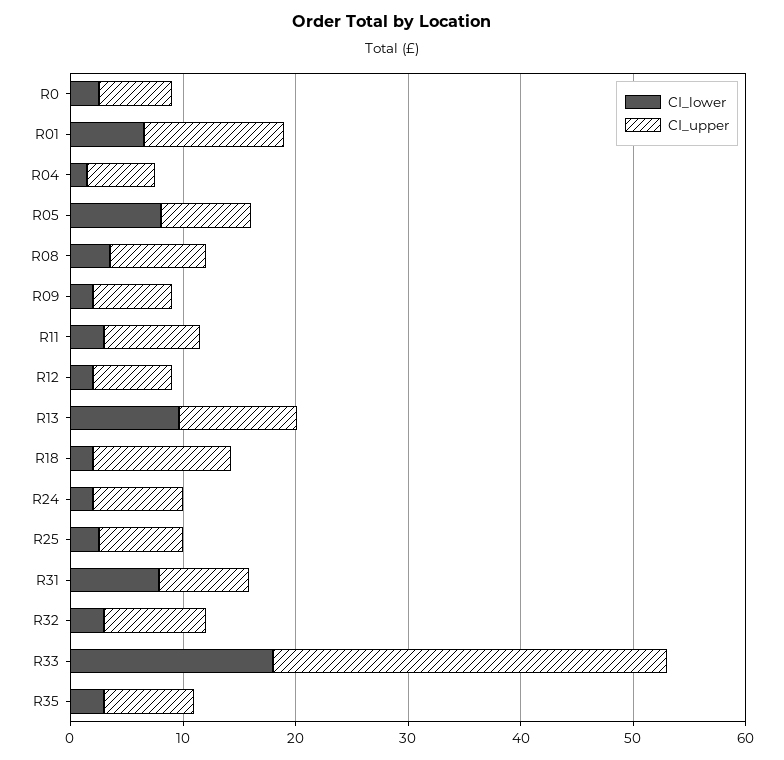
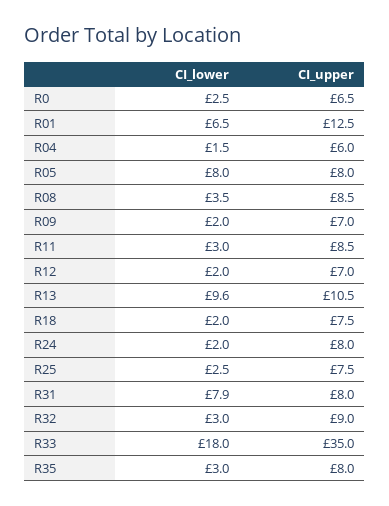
CI_upper, R18: 12 -> 7.5

